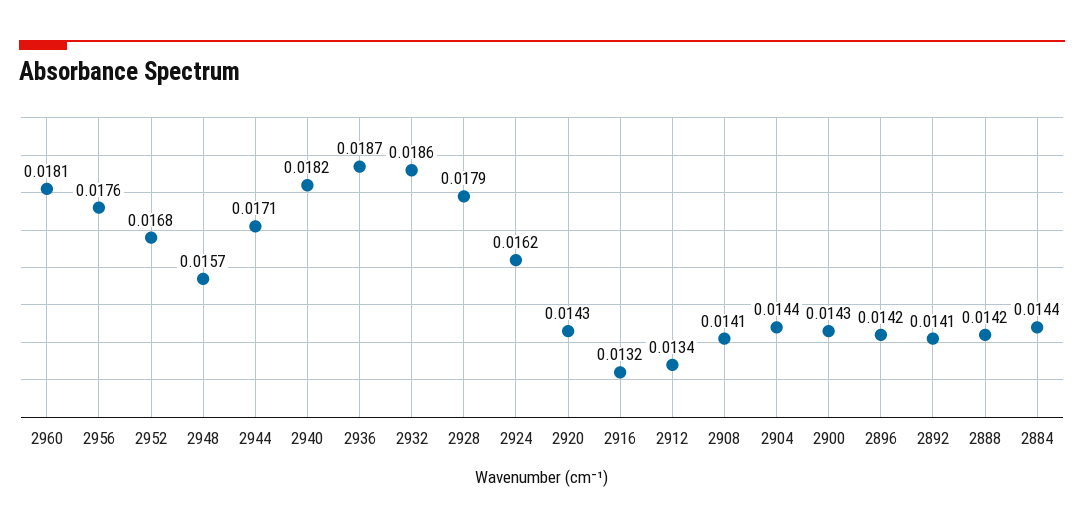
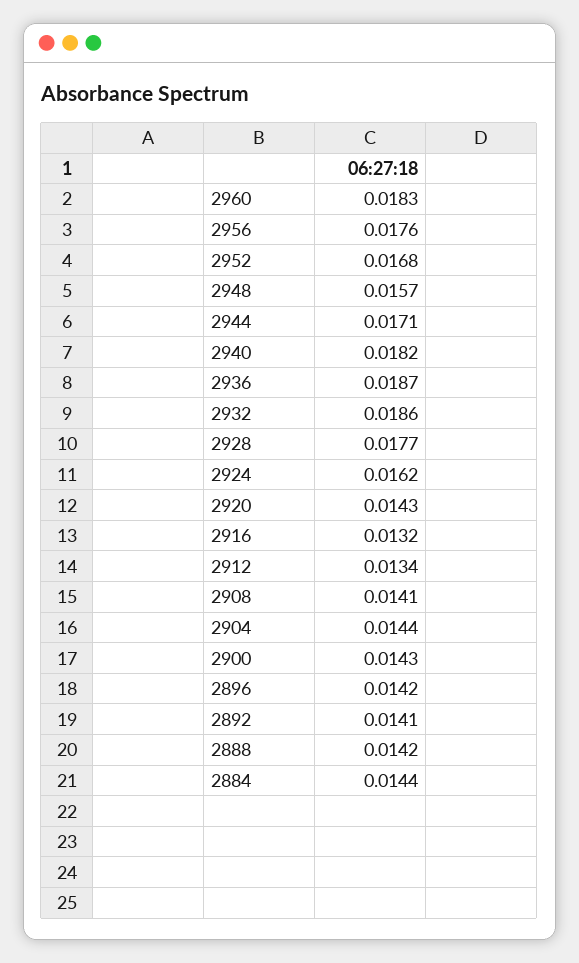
2960: 0.0181 -> 0.0183
2928: 0.0179 -> 0.0177

